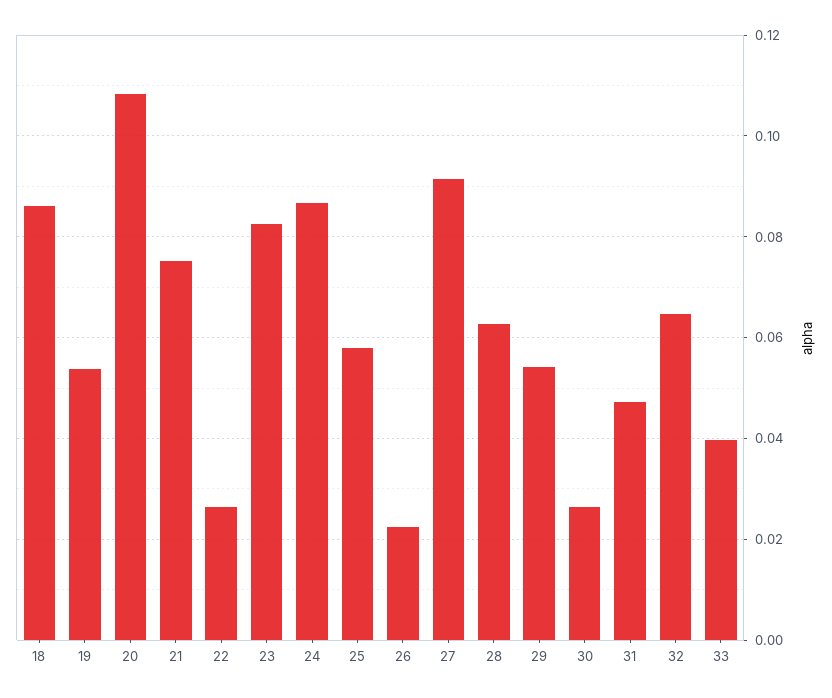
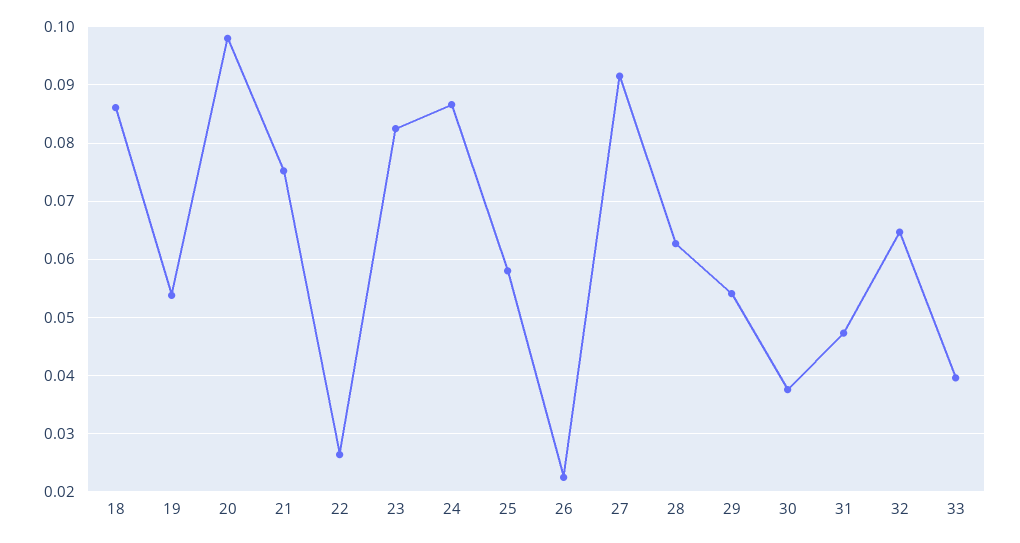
20: 0.108 -> 0.098
30: 0.026 -> 0.038

